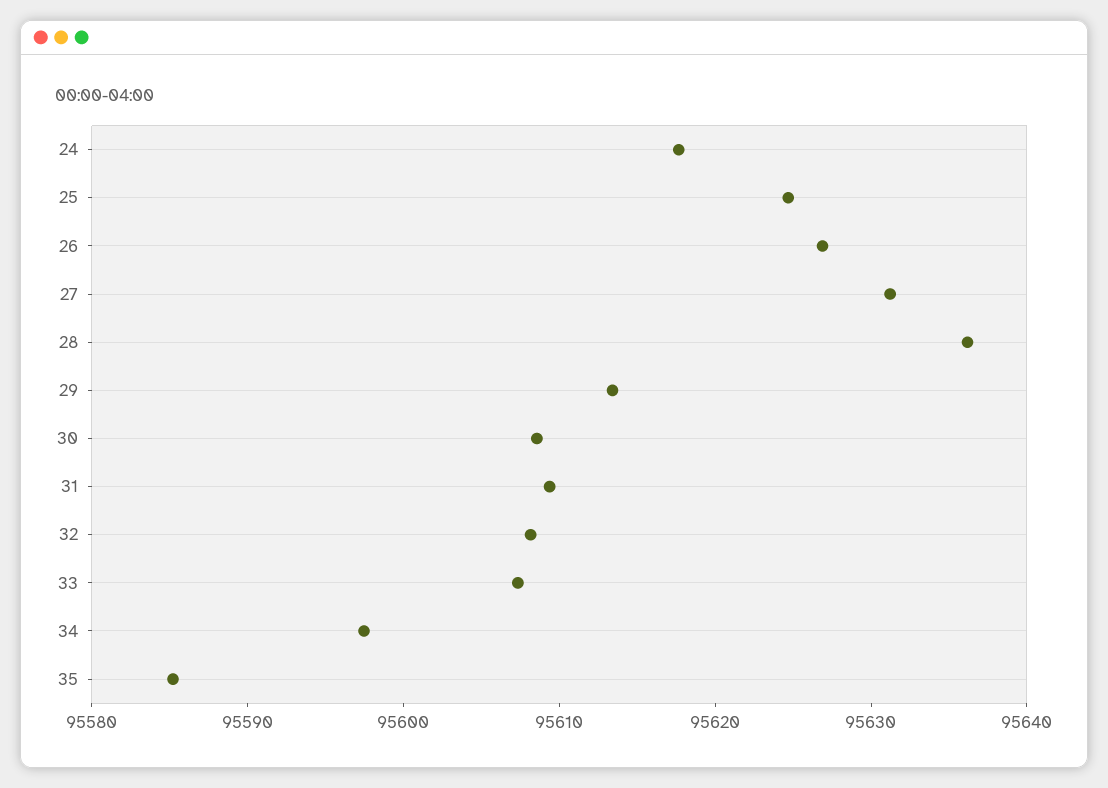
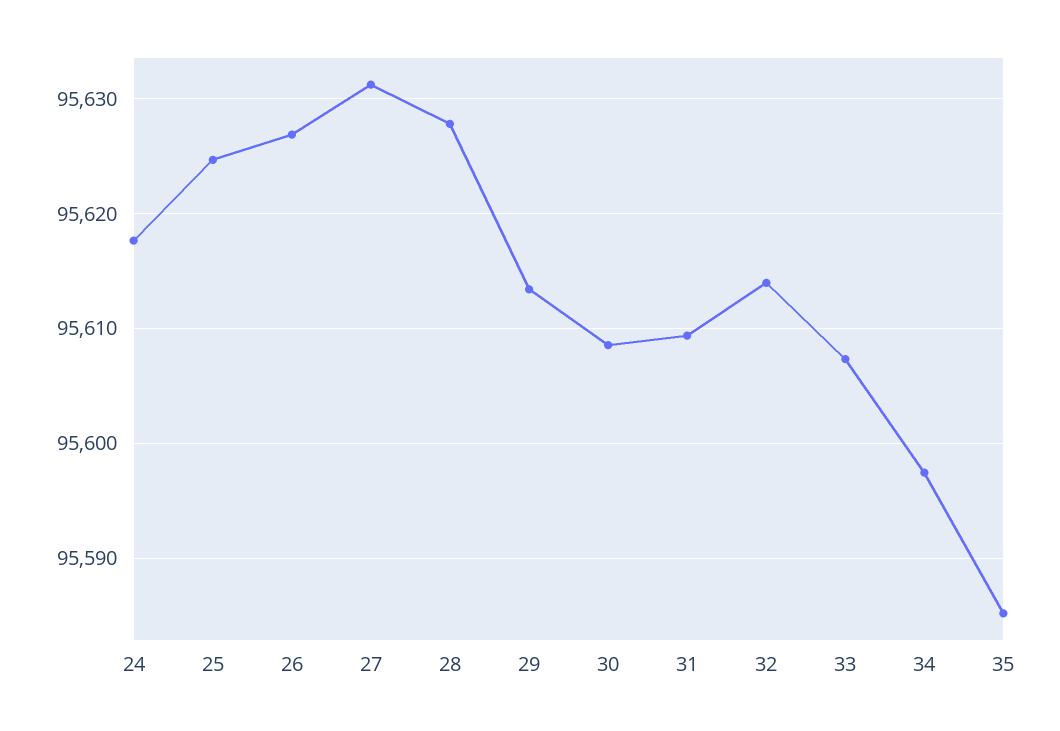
28: 95636 -> 95628
32: 95608 -> 95614

